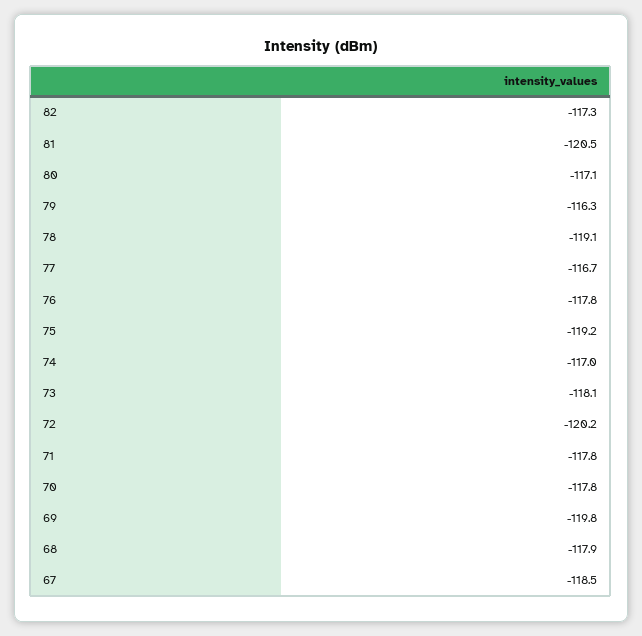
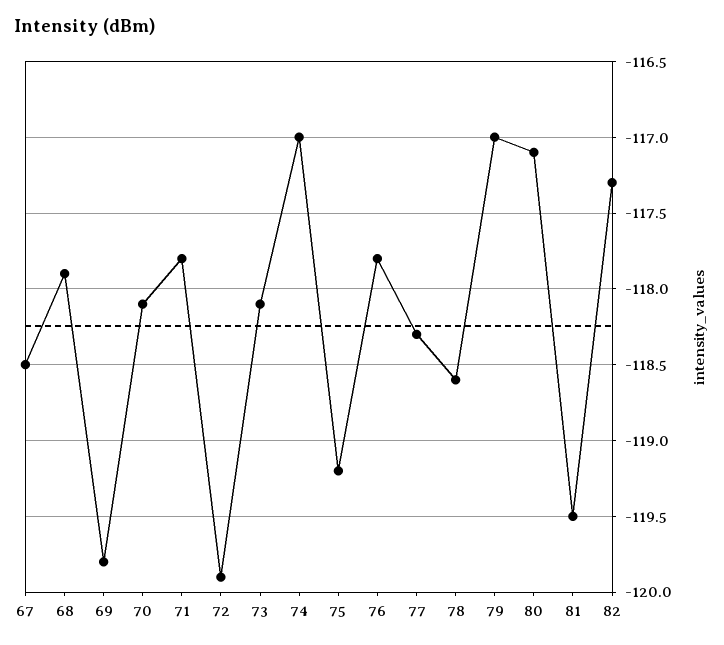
81: -120.5 -> -119.5
79: -116.3 -> -117
78: -119.1 -> -118.6
77: -116.7 -> -118.3
72: -120.2 -> -119.9
70: -117.8 -> -118.1

